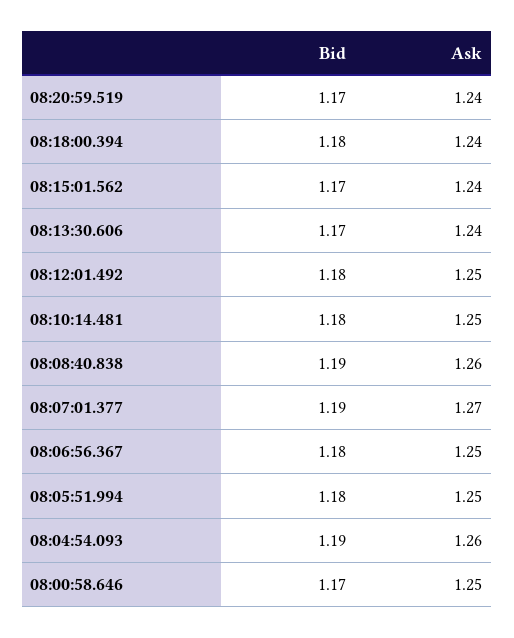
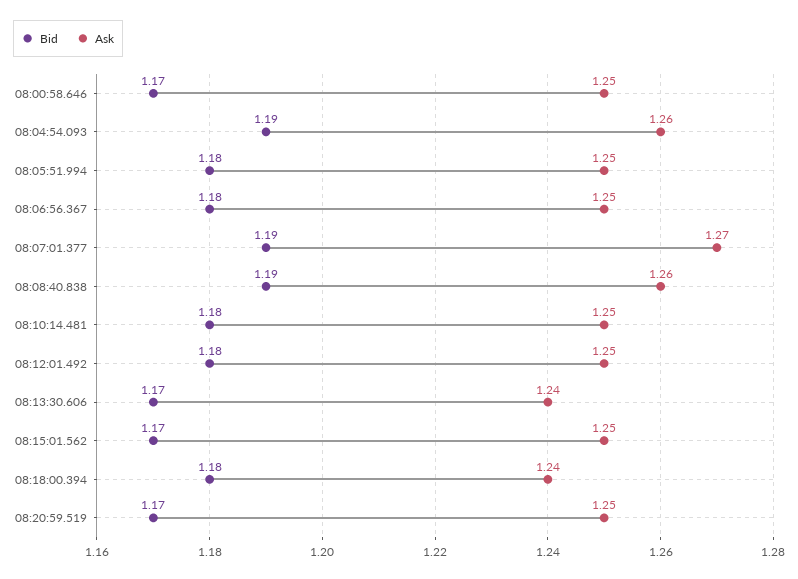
Ask, 08:20:59.519: 1.24 -> 1.25
Ask, 08:15:01.562: 1.24 -> 1.25

